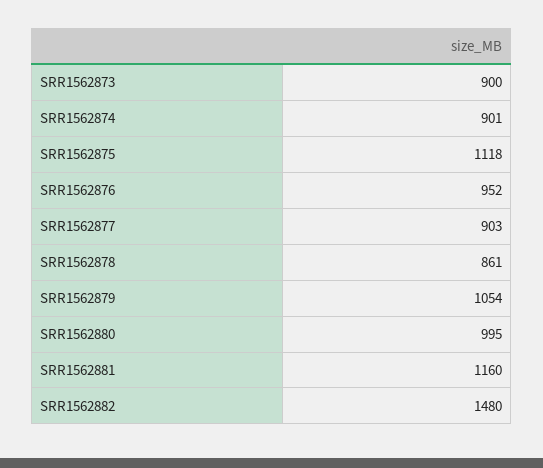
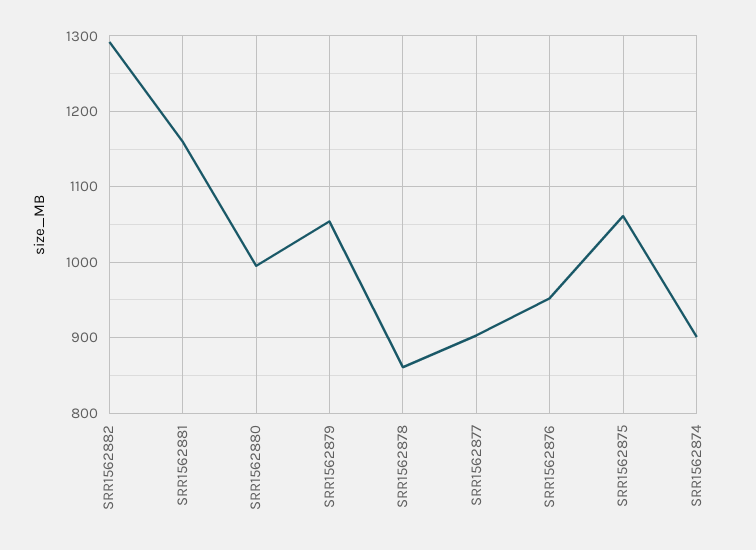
SRR1562873: 900 -> none
SRR1562875: 1118 -> 1060
SRR1562882: 1480 -> 1290

